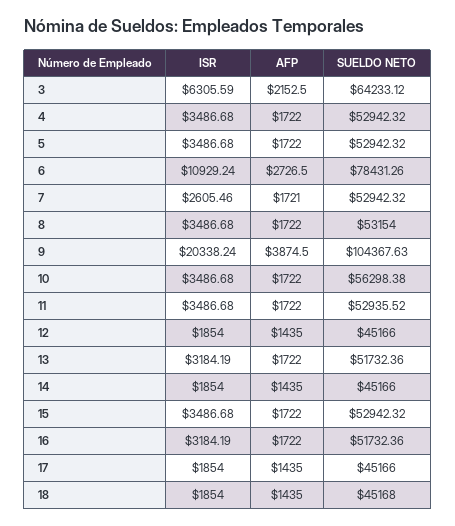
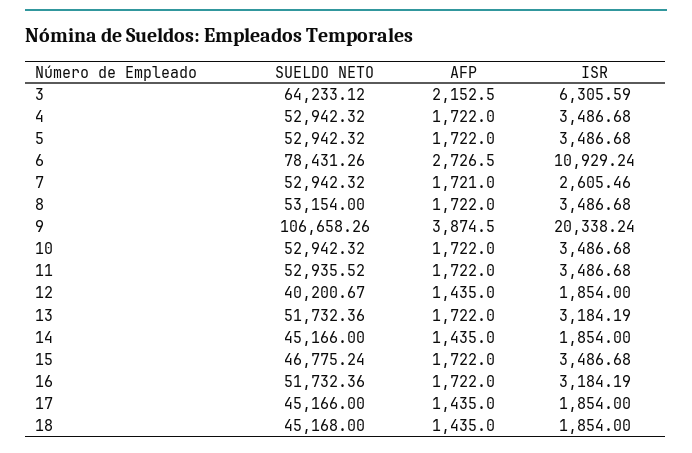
SUELDO NETO, 9: 104367.63 -> 106658.26
SUELDO NETO, 10: 56298.38 -> 52942.32
SUELDO NETO, 12: 45166 -> 40200.67
SUELDO NETO, 15: 52942.32 -> 46775.24

